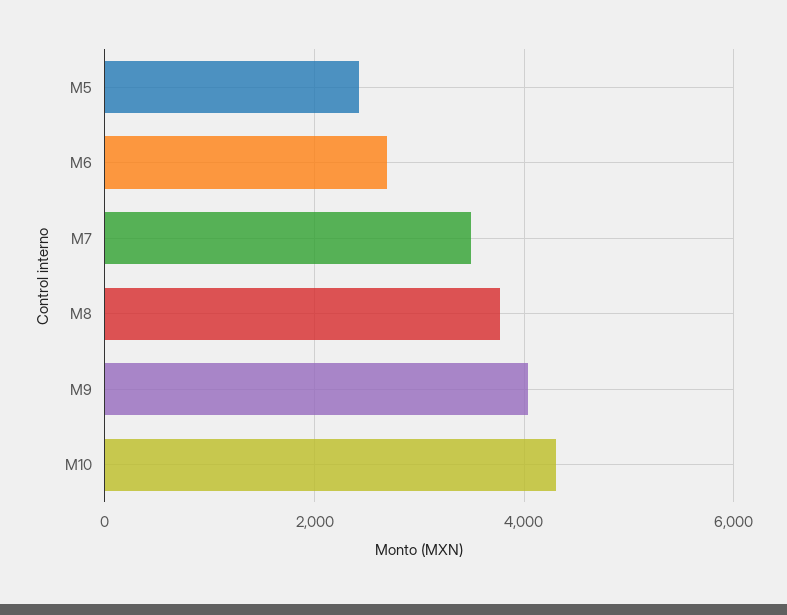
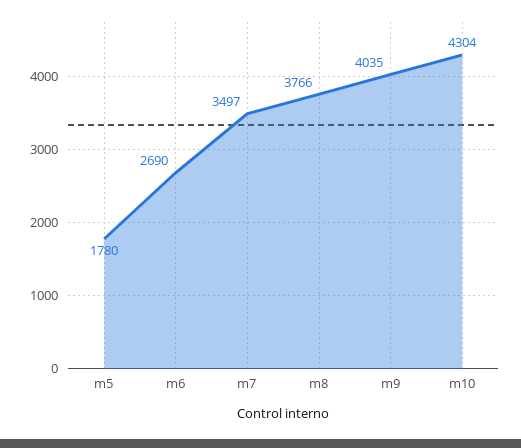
M5: 2400 -> 1780

